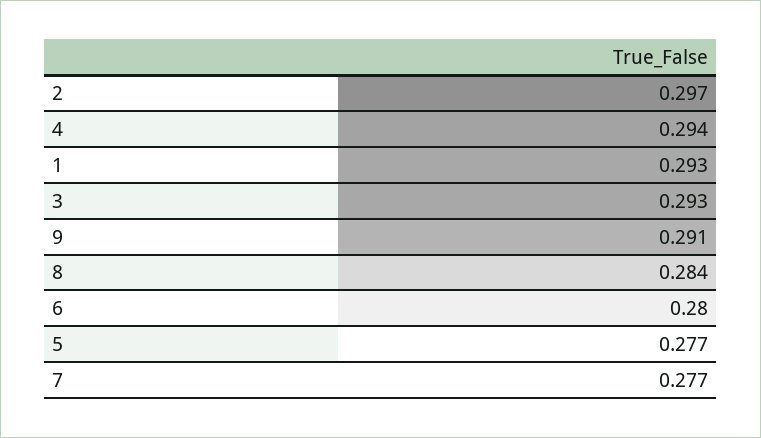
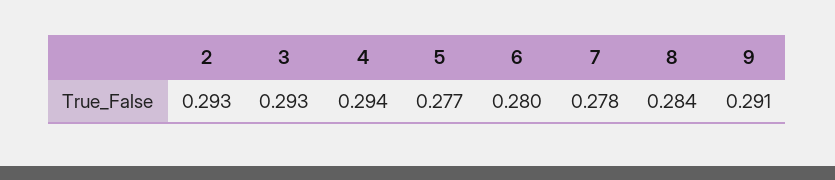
2: 0.297 -> 0.293
1: 0.293 -> none
7: 0.277 -> 0.278

